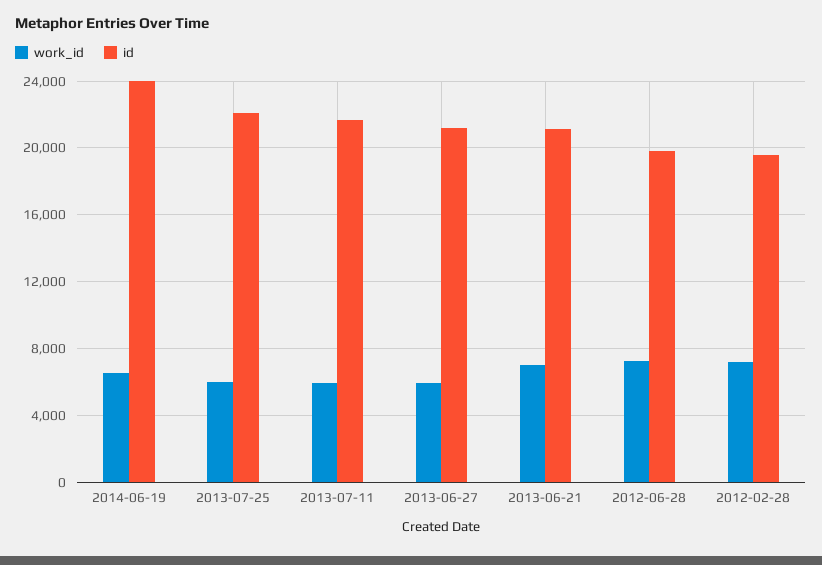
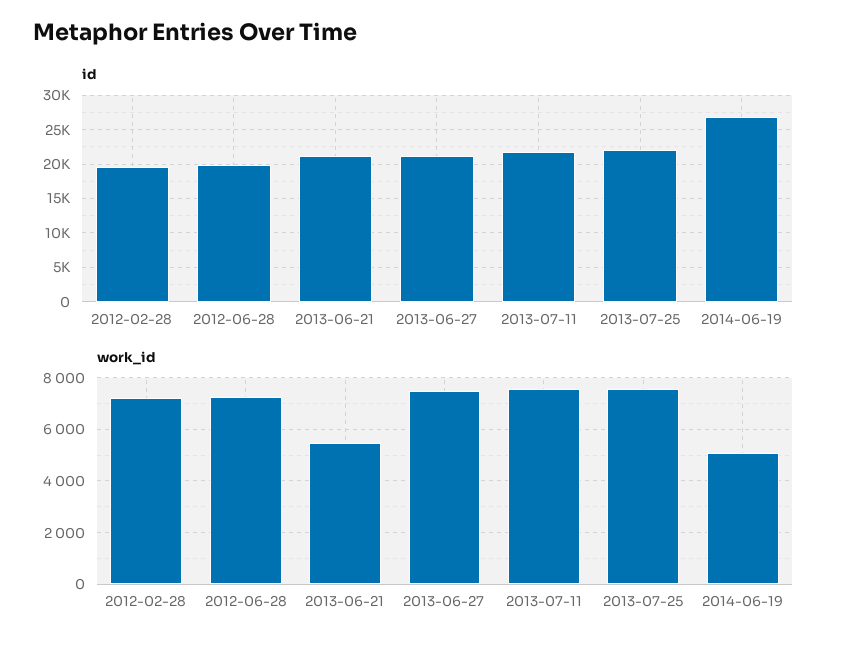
work_id, 2014-06-19: 6500 -> 5000
id, 2014-06-19: 24000 -> 27000
work_id, 2013-07-25: 6000 -> 7500
work_id, 2013-07-11: 6000 -> 7500
work_id, 2013-06-27: 6000 -> 7500
work_id, 2013-06-21: 7000 -> 5500

